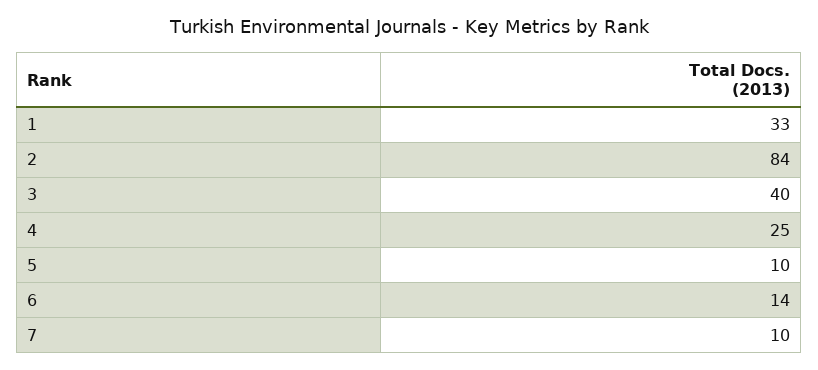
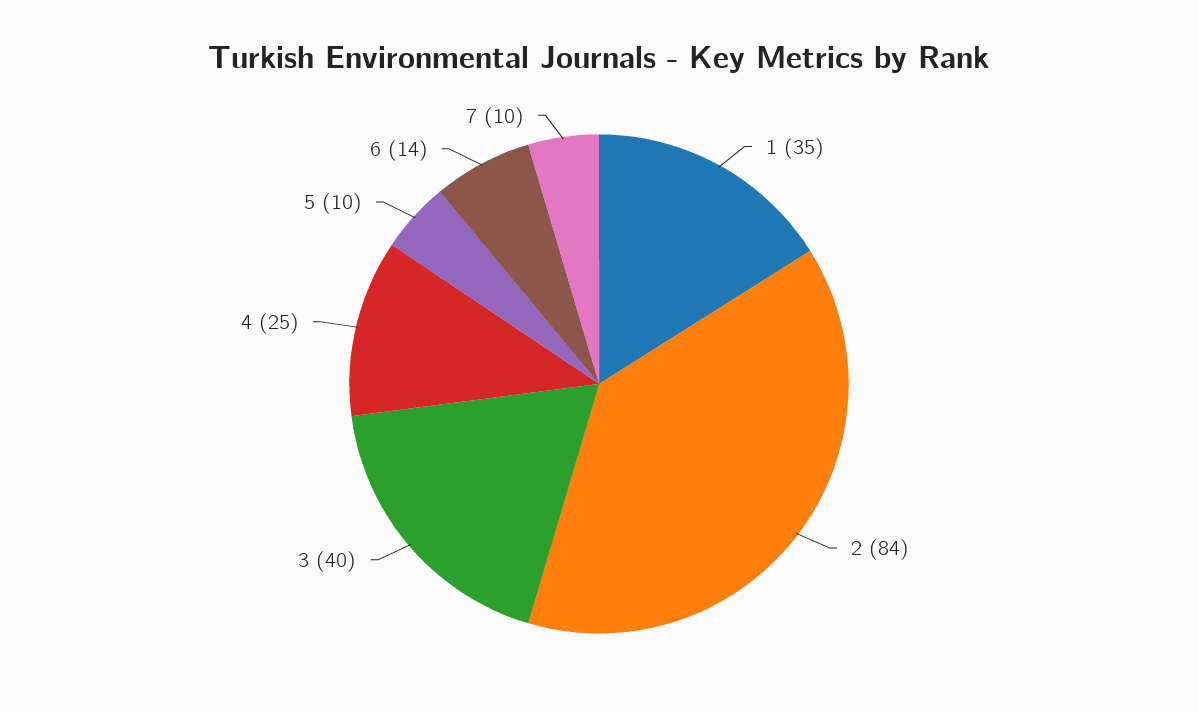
1: 33 -> 35

